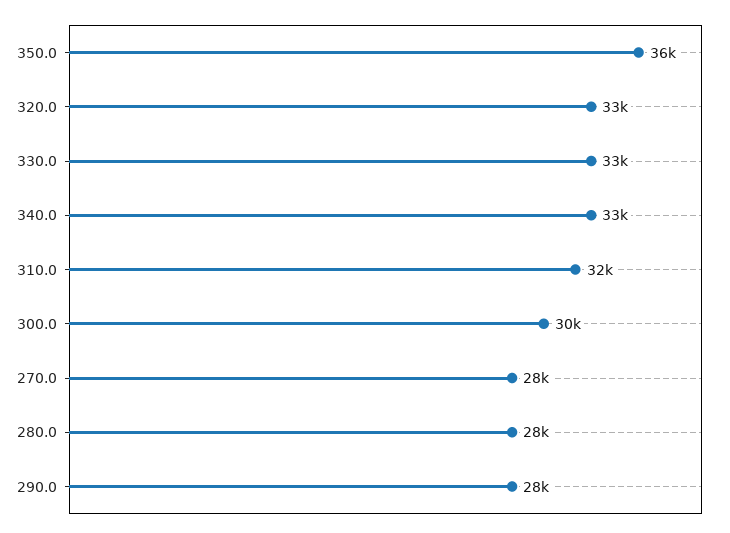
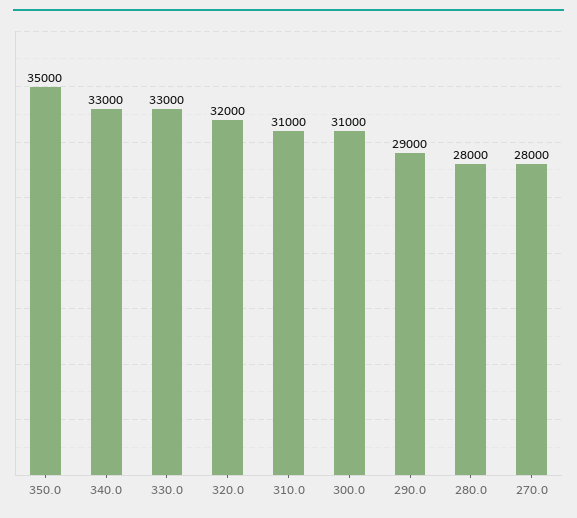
350.0: 36000 -> 35000
320.0: 33000 -> 32000
310.0: 32000 -> 31000
300.0: 30000 -> 31000
290.0: 28000 -> 29000

